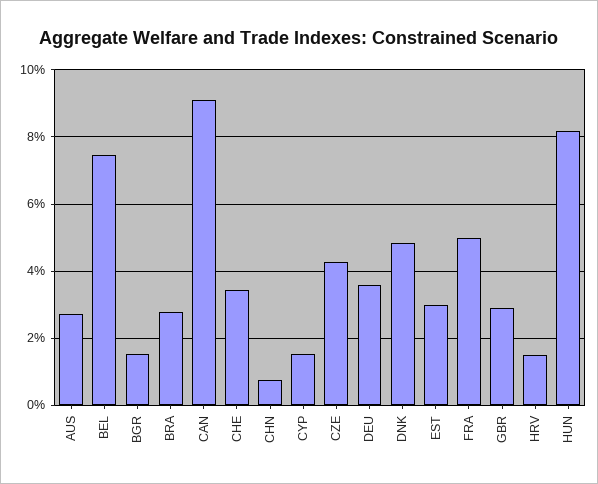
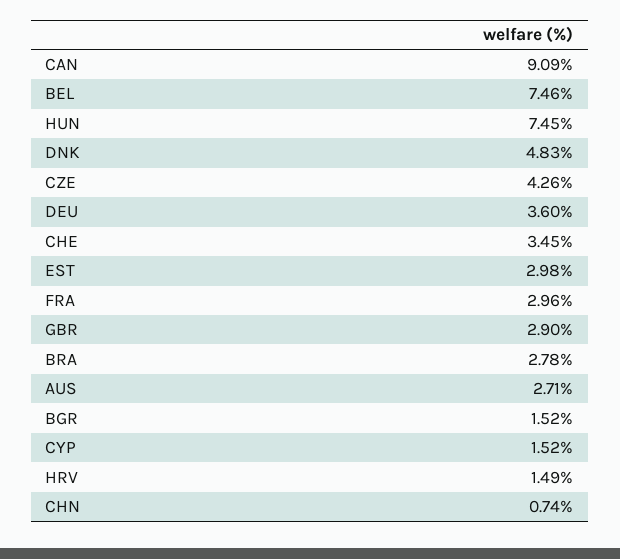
FRA: 5 -> 2.96
HUN: 8.2 -> 7.45

